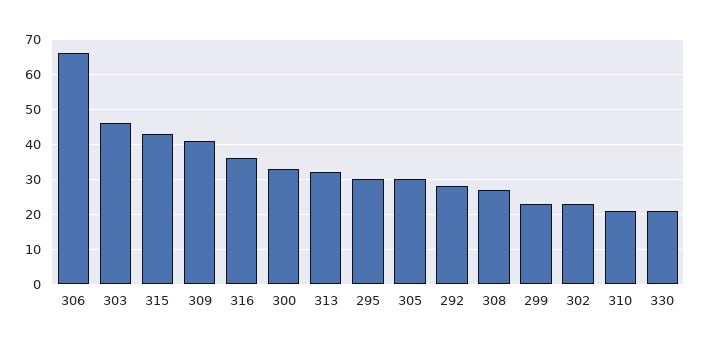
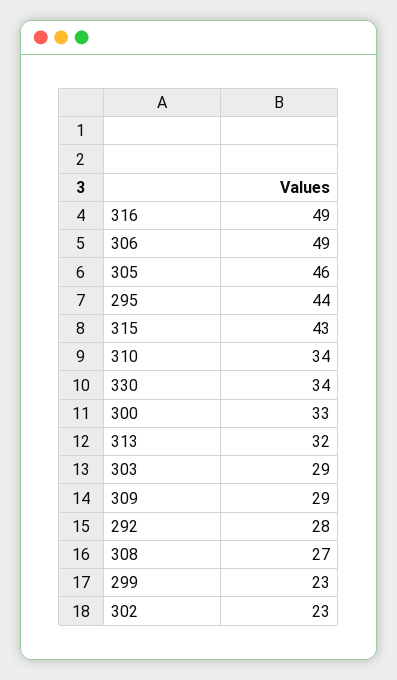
306: 65 -> 49
303: 45 -> 29
309: 40 -> 29
316: 35 -> 49
295: 30 -> 44
305: 30 -> 46
310: 20 -> 34
330: 20 -> 34

